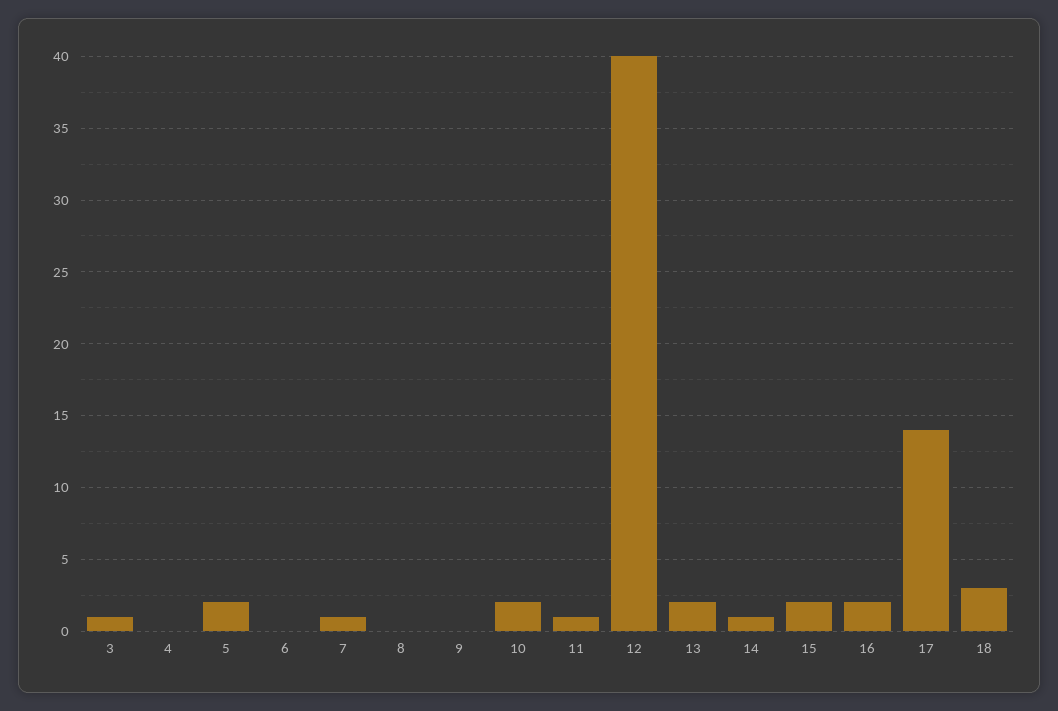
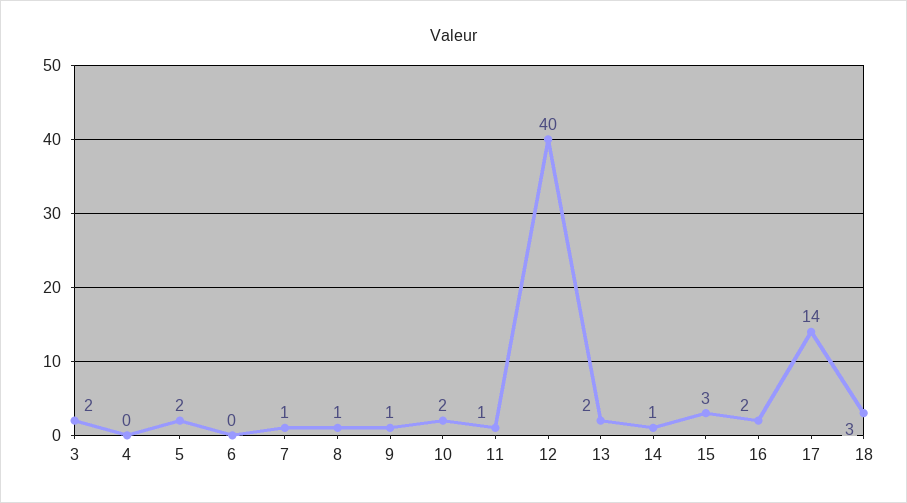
3: 1 -> 2
8: 0 -> 1
9: 0 -> 1
15: 2 -> 3

